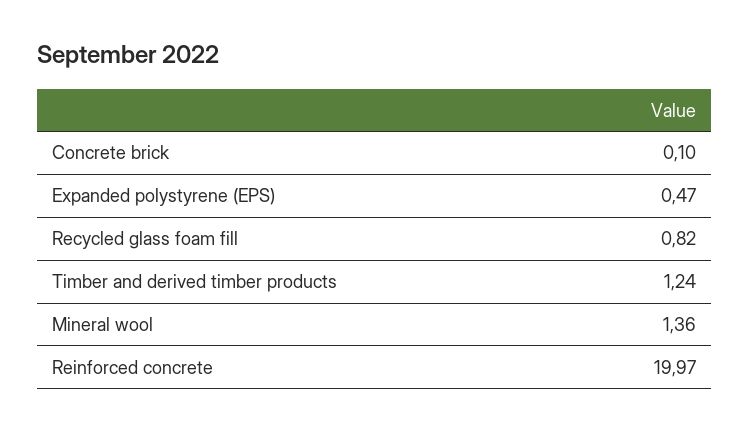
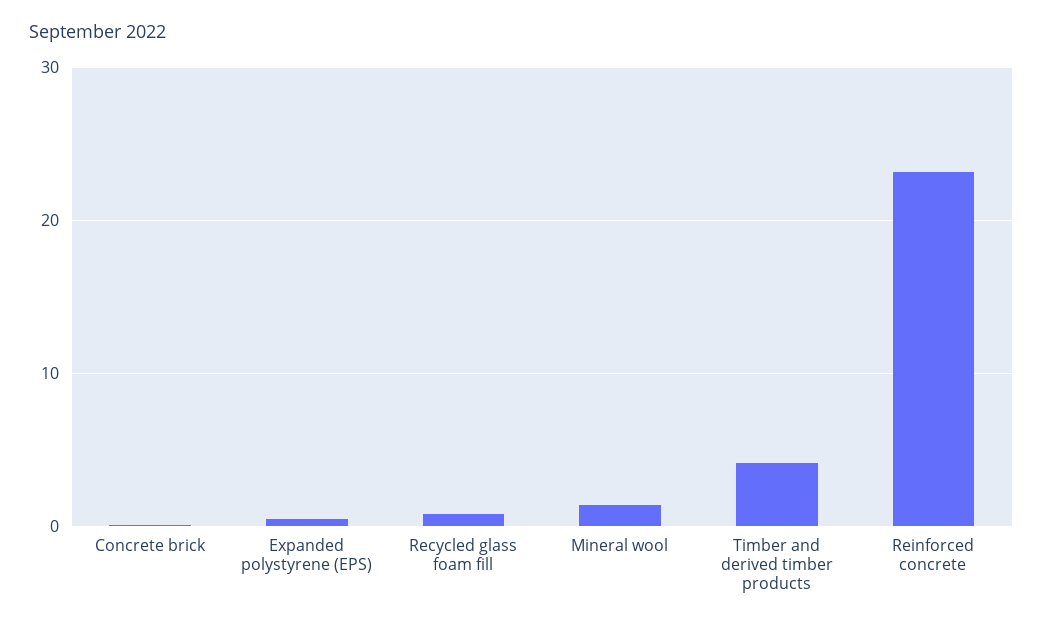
Timber and derived timber products: 1.24 -> 4
Reinforced concrete: 19.97 -> 23

